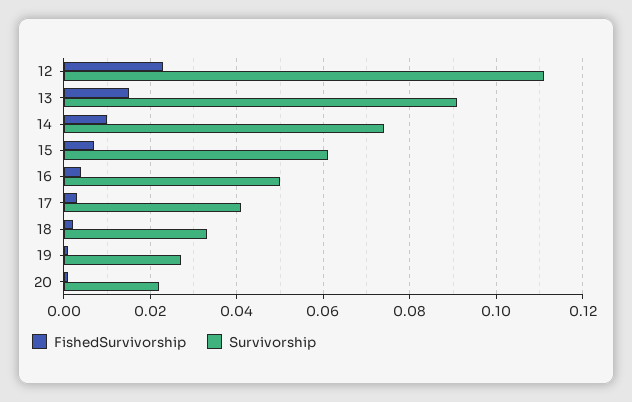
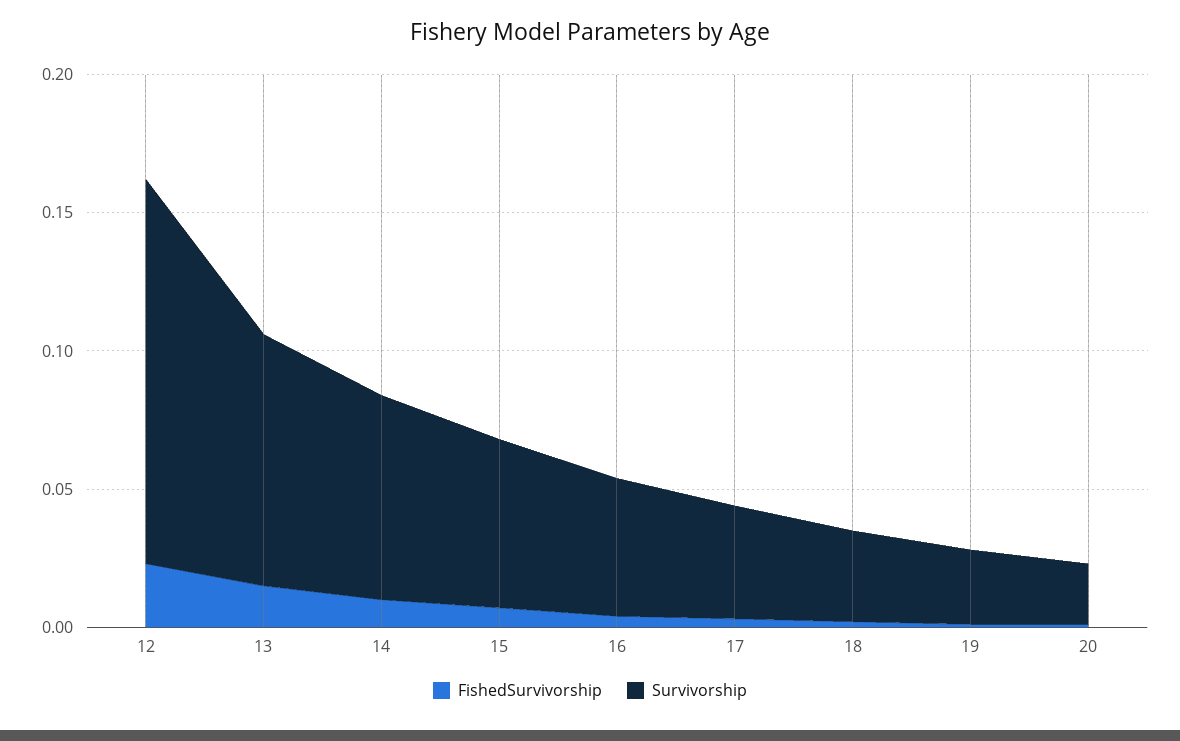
Survivorship, 12: 0.11 -> 0.14

